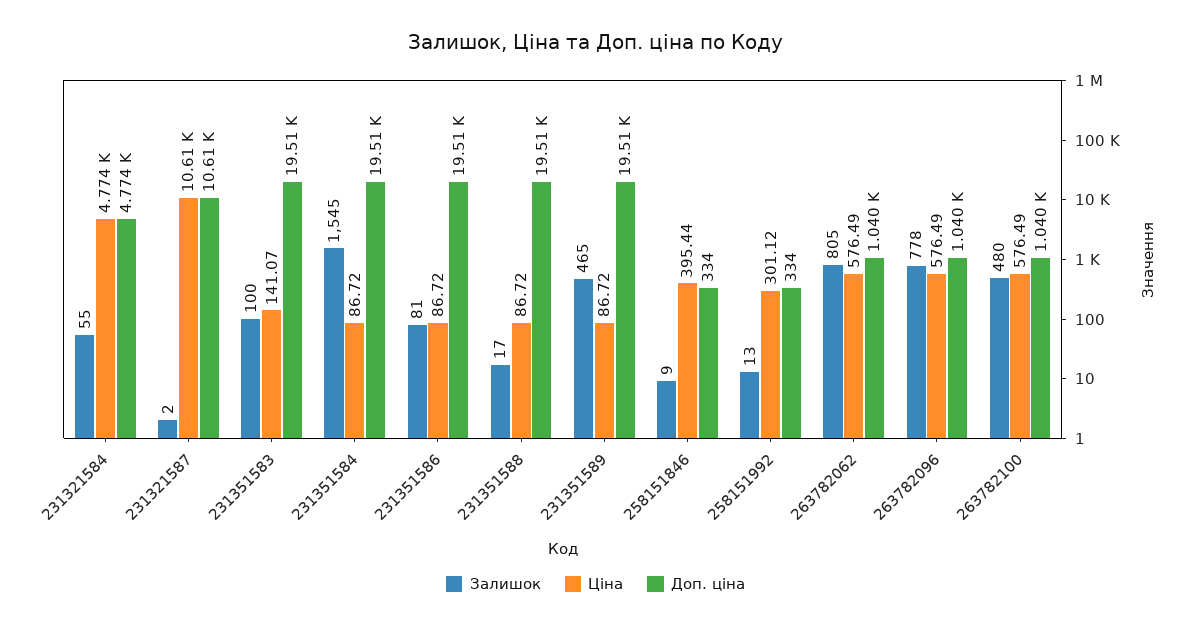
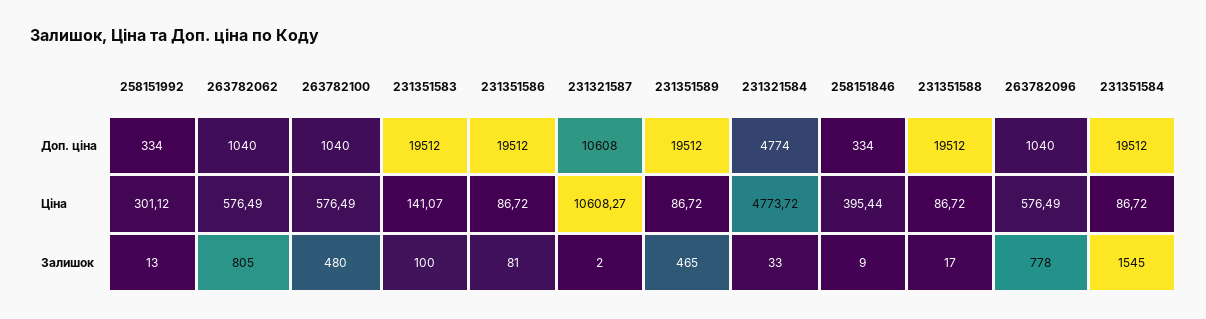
Залишок, 231321584: 55 -> 33

